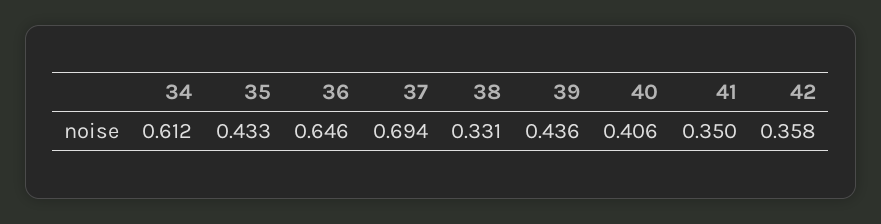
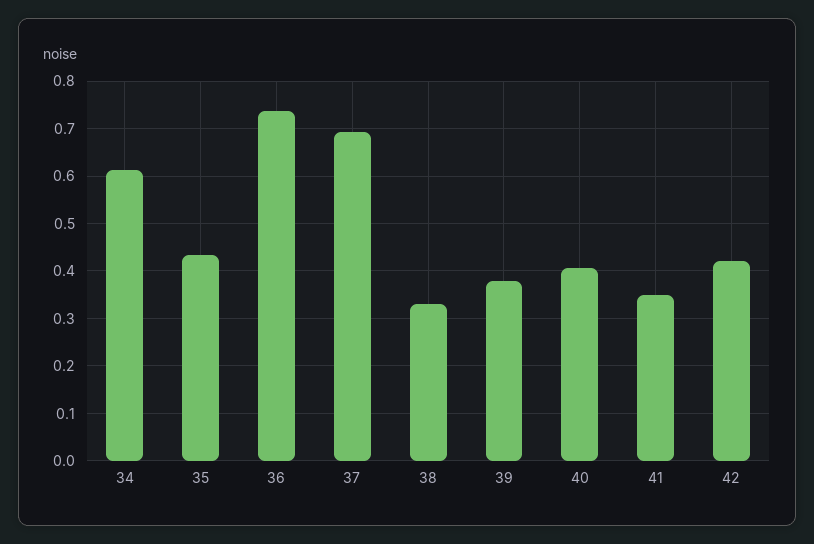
36: 0.646 -> 0.74
39: 0.436 -> 0.38
42: 0.358 -> 0.42

